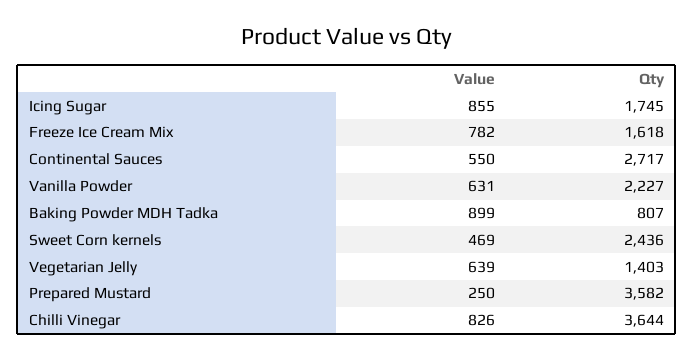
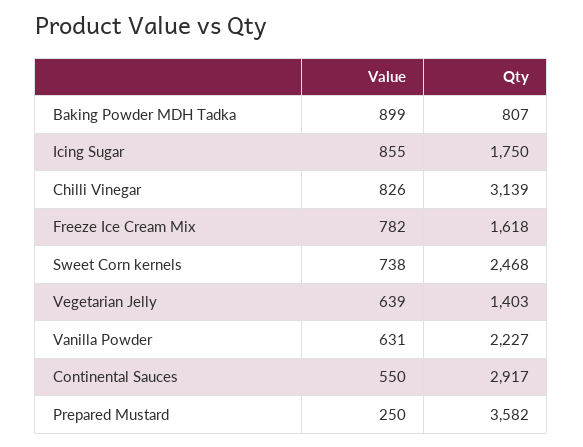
Qty, Icing Sugar: 1745 -> 1750
Qty, Continental Sauces: 2717 -> 2917
Value, Sweet Corn kernels: 469 -> 738
Qty, Sweet Corn kernels: 2436 -> 2468
Qty, Chilli Vinegar: 3644 -> 3139

